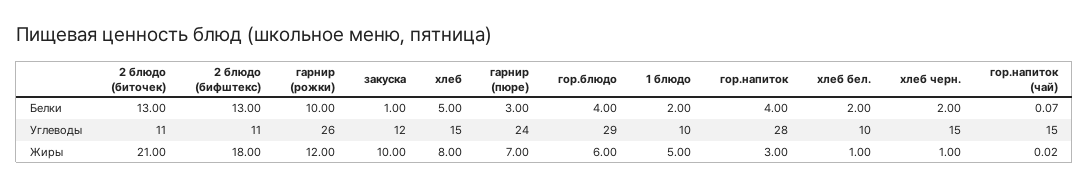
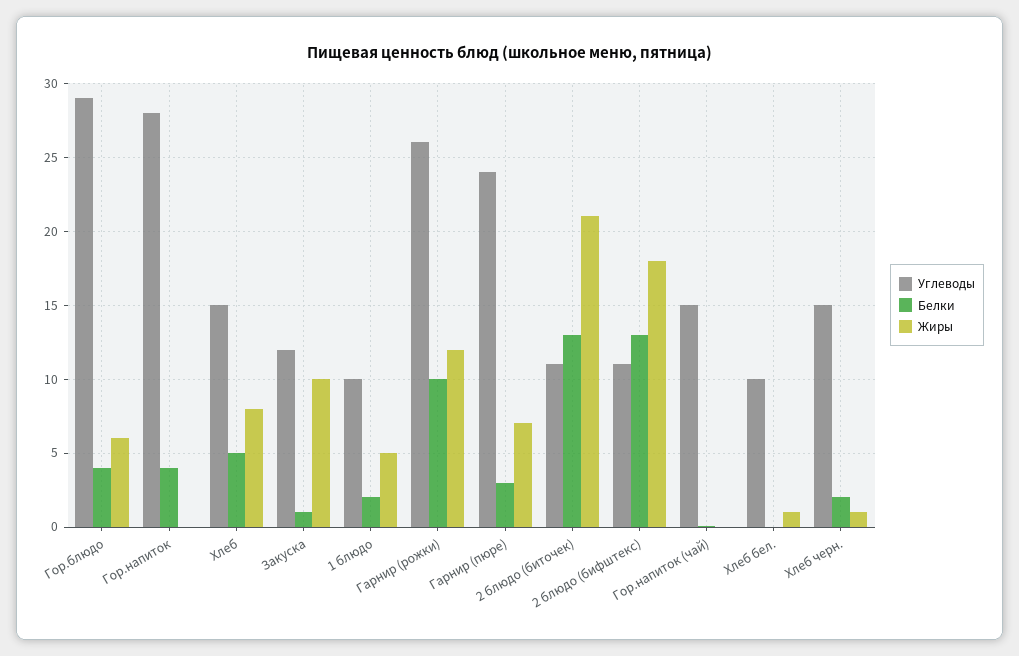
Белки, хлеб бел.: 2 -> 0
Жиры, гор.напиток: 3 -> 0

